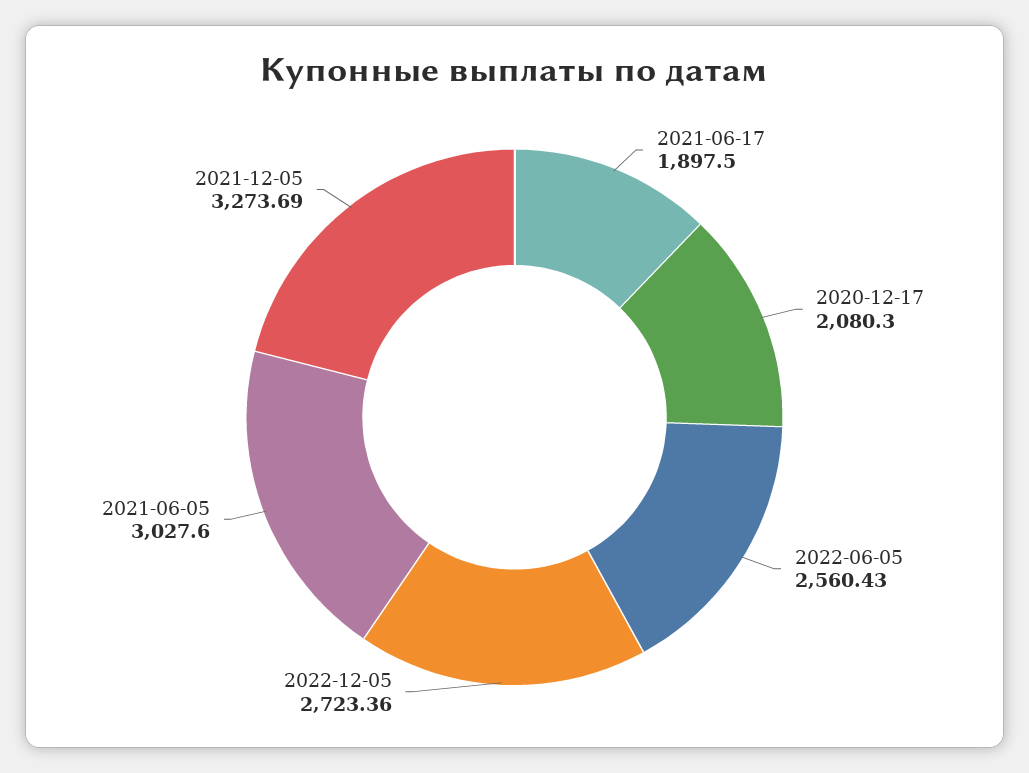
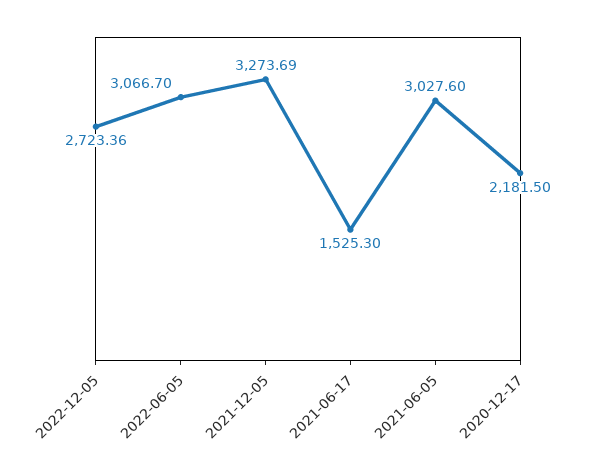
2021-06-17: 1897.5 -> 1525.3
2020-12-17: 2080.3 -> 2181.5
2022-06-05: 2560.43 -> 3066.7

